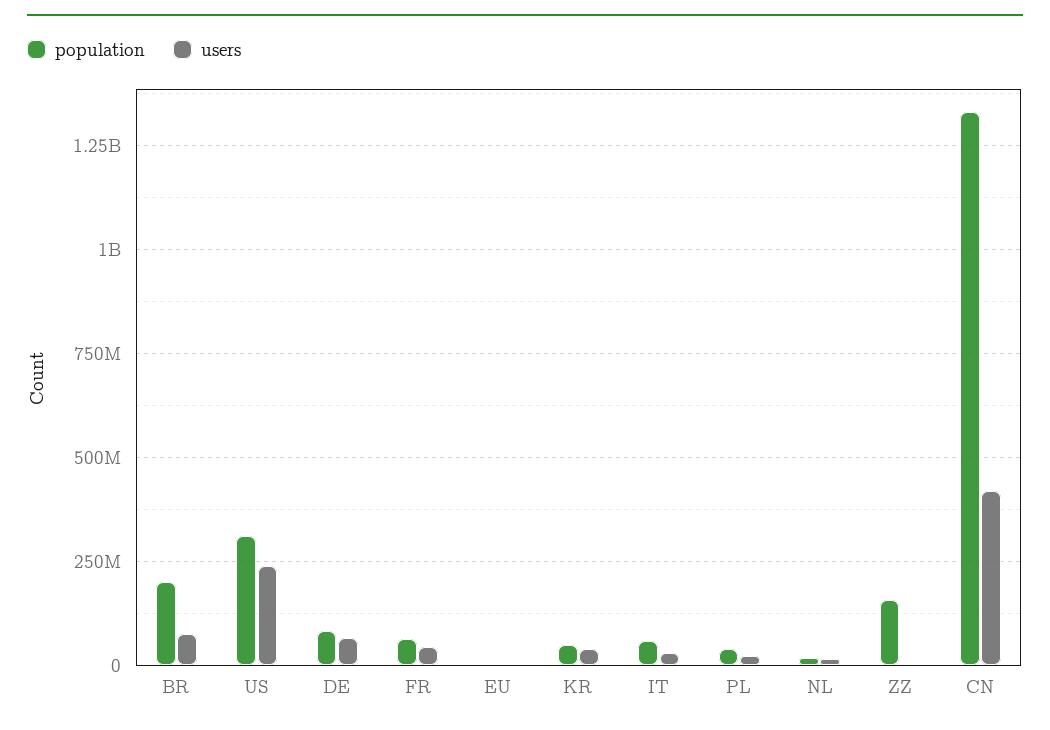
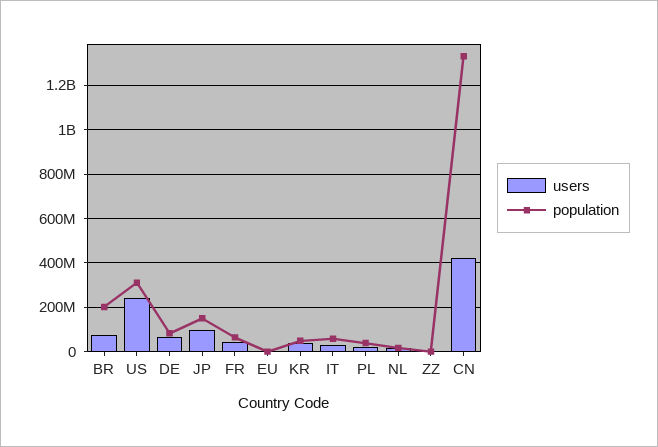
population, ZZ: 150000000 -> 0
users, JP: none -> 100000000
population, JP: none -> 150000000

